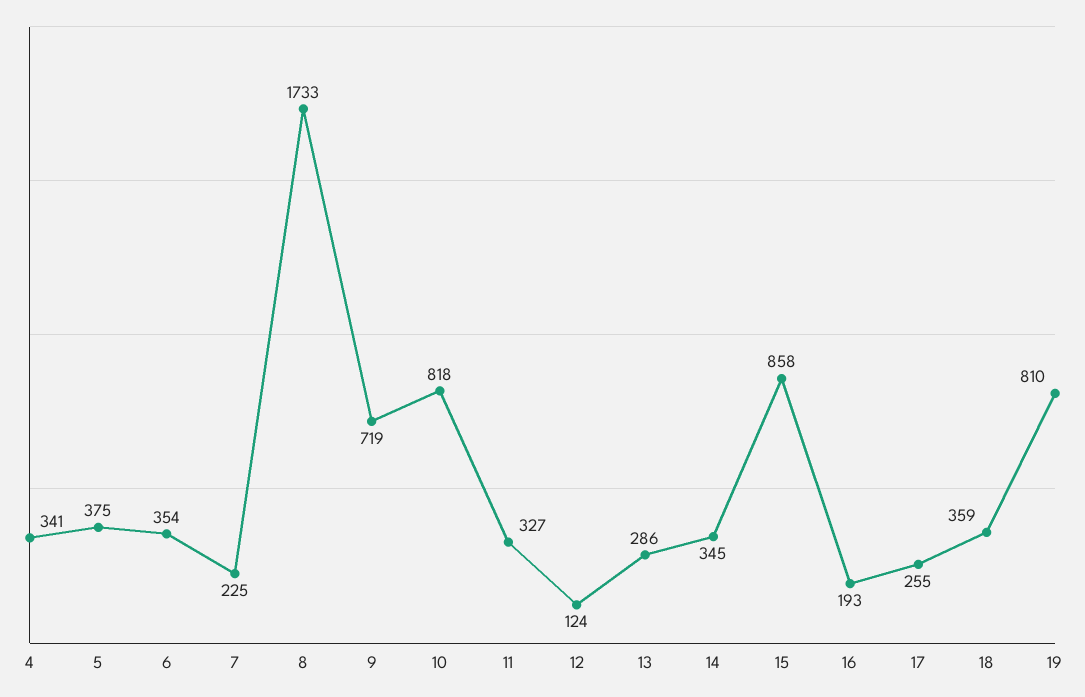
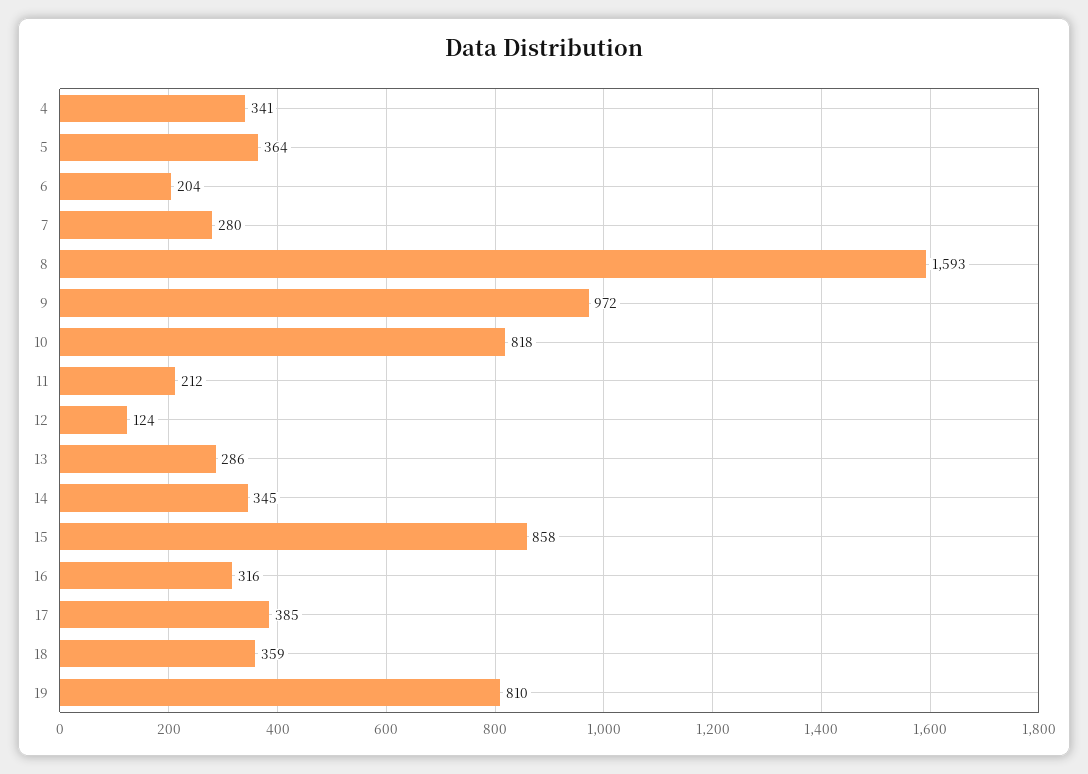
5: 375 -> 364
6: 354 -> 204
7: 225 -> 280
8: 1733 -> 1593
9: 719 -> 972
11: 327 -> 212
16: 193 -> 316
17: 255 -> 385

